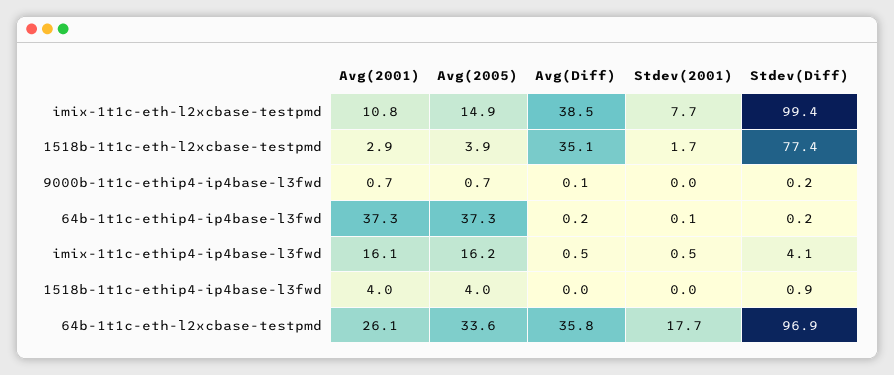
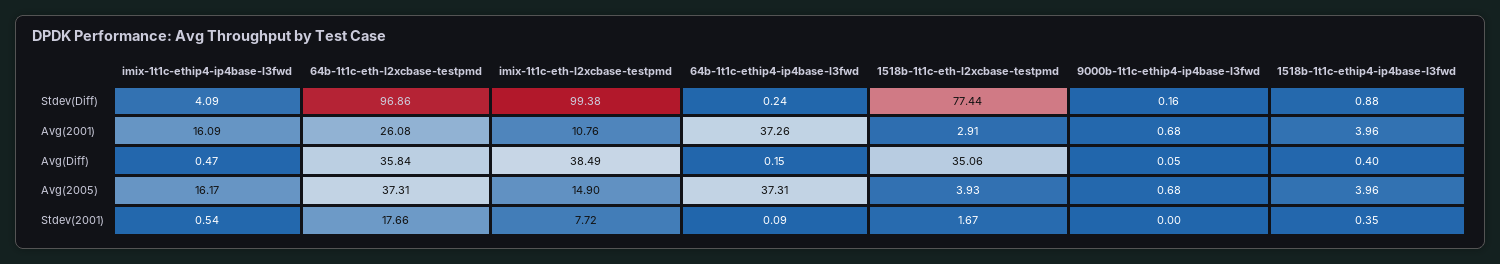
Avg(Diff), 1518b-1t1c-ethip4-ip4base-l3fwd: 0 -> 0.4
Stdev(2001), 1518b-1t1c-ethip4-ip4base-l3fwd: 0 -> 0.35
Avg(2005), 64b-1t1c-eth-l2xcbase-testpmd: 33.6 -> 37.31

